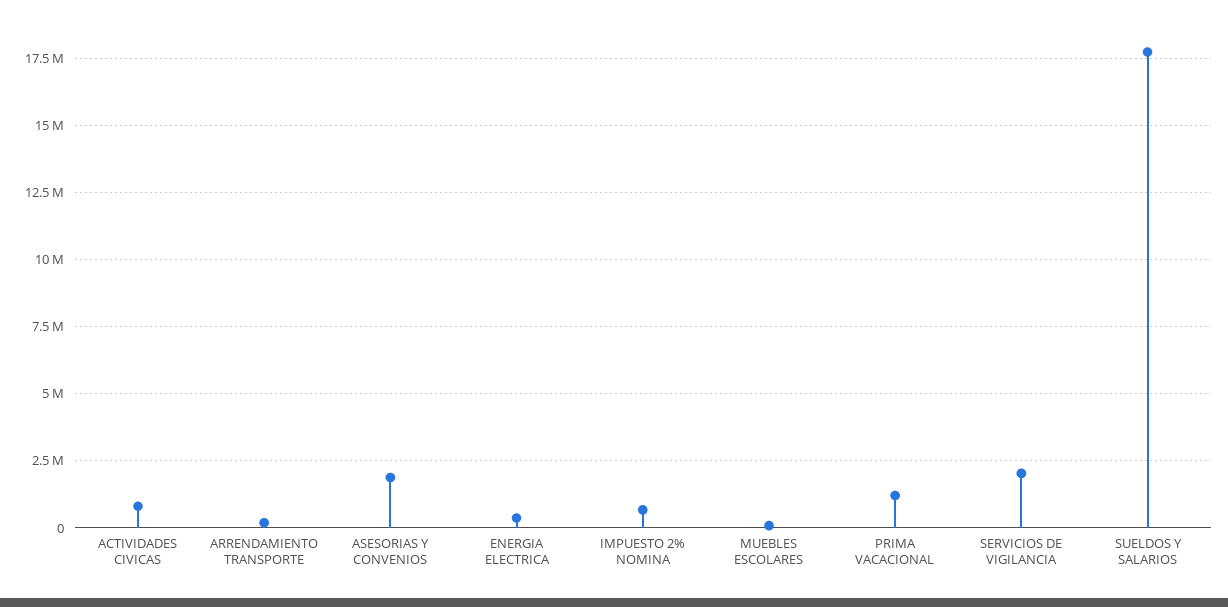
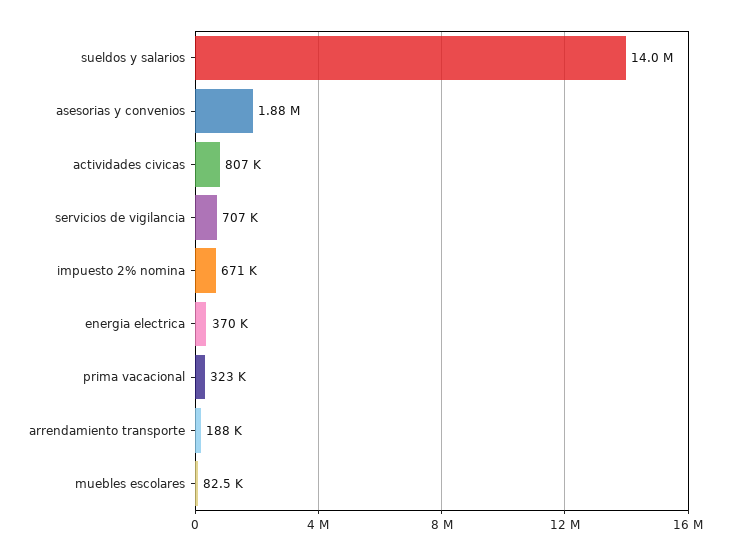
PRIMA VACACIONAL: 1250000 -> 323000
SERVICIOS DE VIGILANCIA: 2000000 -> 707000
SUELDOS Y SALARIOS: 17750000 -> 14000000

